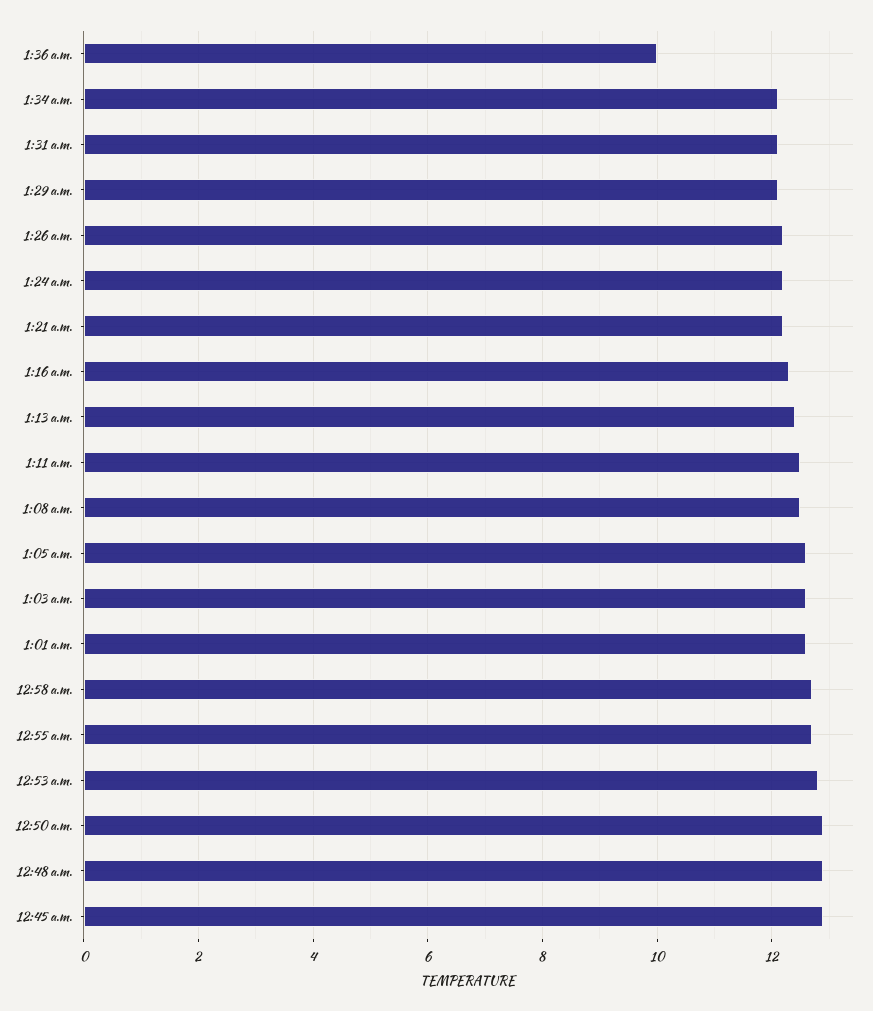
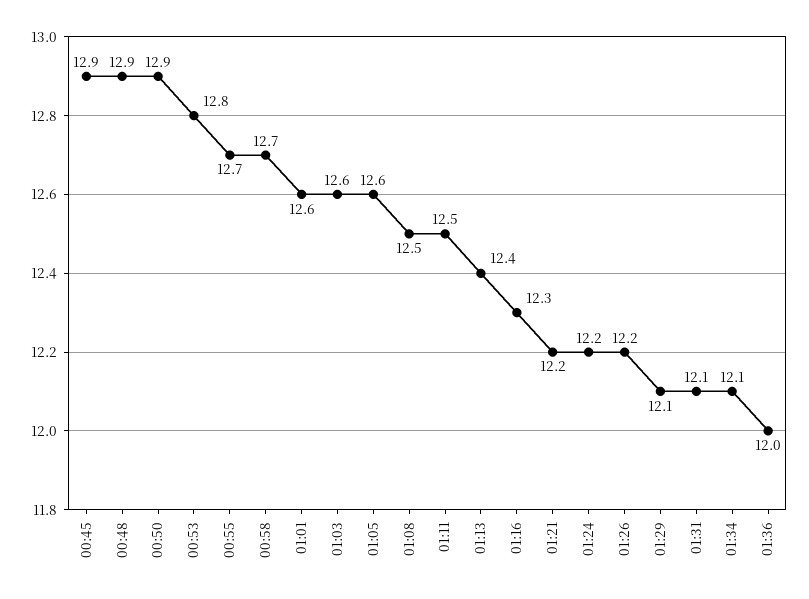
1:36 a.m.: 10 -> 12

